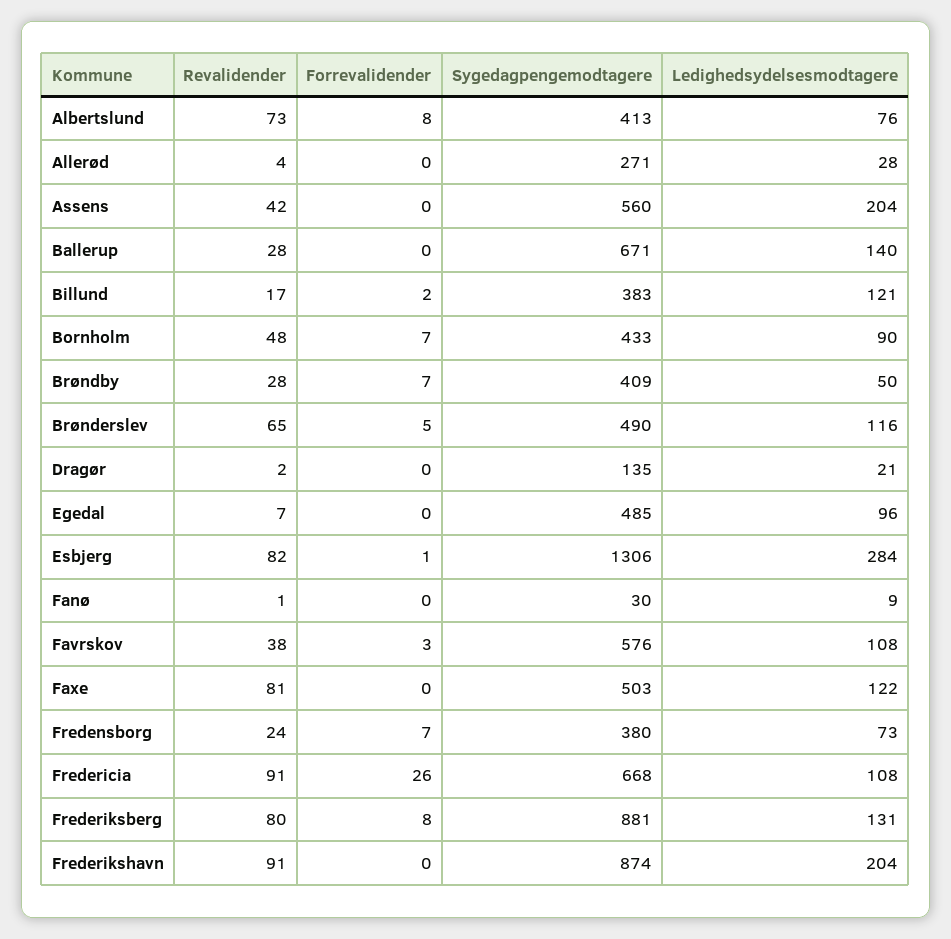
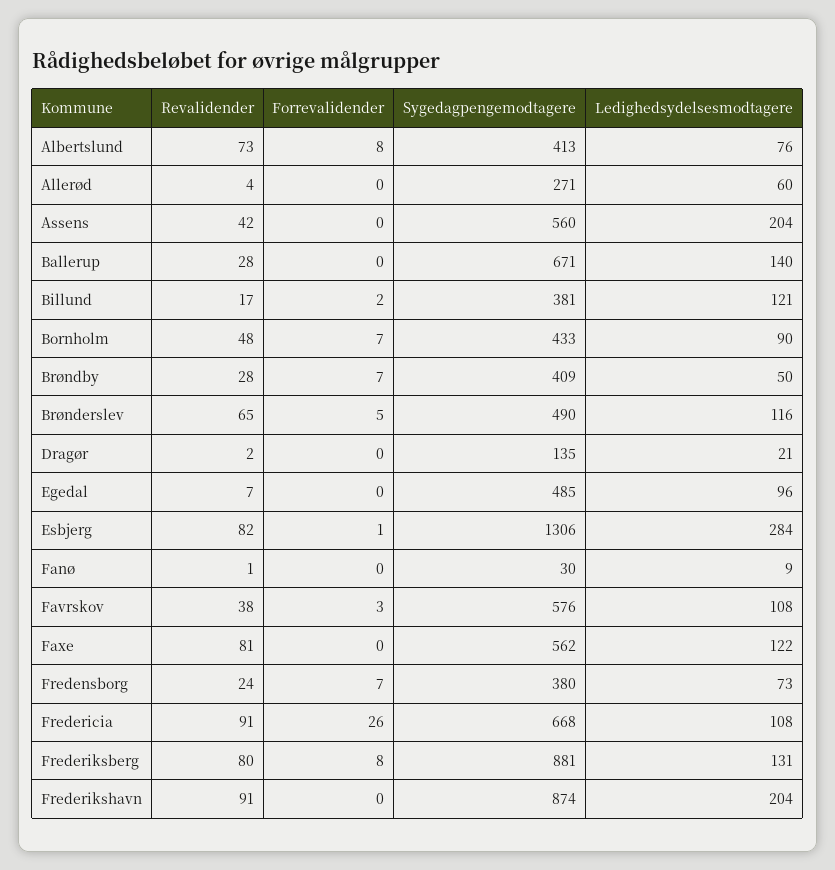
Ledighedsydelsesmodtagere, Allerød: 28 -> 60
Sygedagpengemodtagere, Billund: 383 -> 381
Sygedagpengemodtagere, Faxe: 503 -> 562

